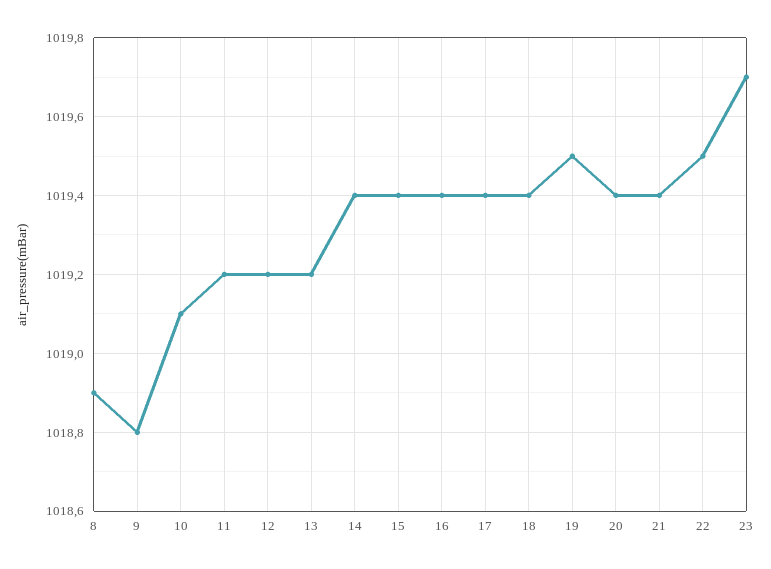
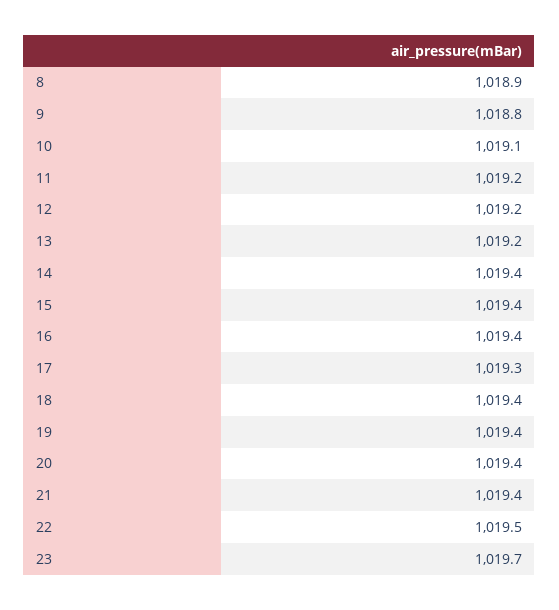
17: 1019.4 -> 1019.3
19: 1019.5 -> 1019.4

